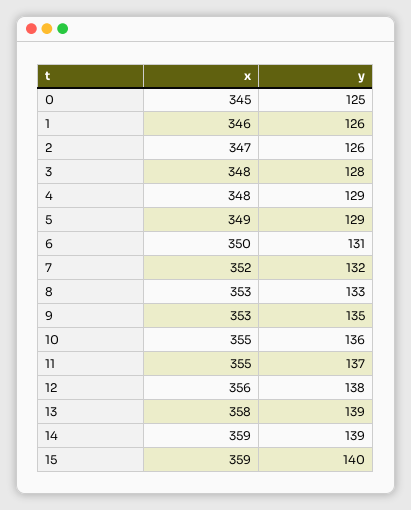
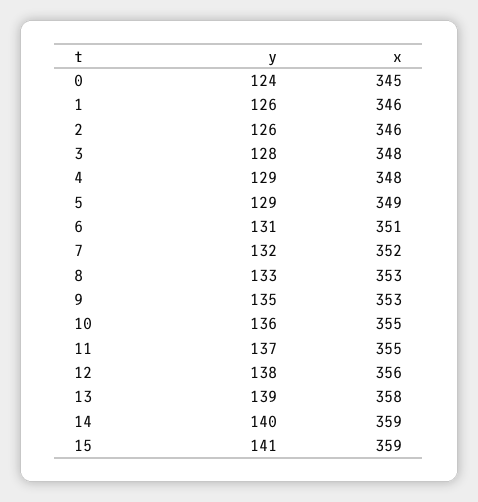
y, 0: 125 -> 124
x, 2: 347 -> 346
x, 6: 350 -> 351
y, 14: 139 -> 140
y, 15: 140 -> 141

